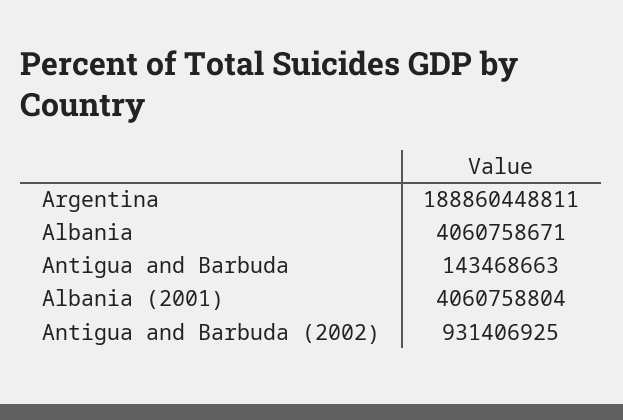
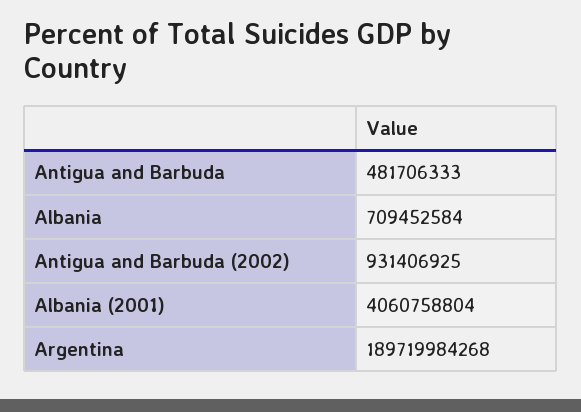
Argentina: 188860448811 -> 189719984268
Albania: 4060758671 -> 709452584
Antigua and Barbuda: 143468663 -> 481706333

